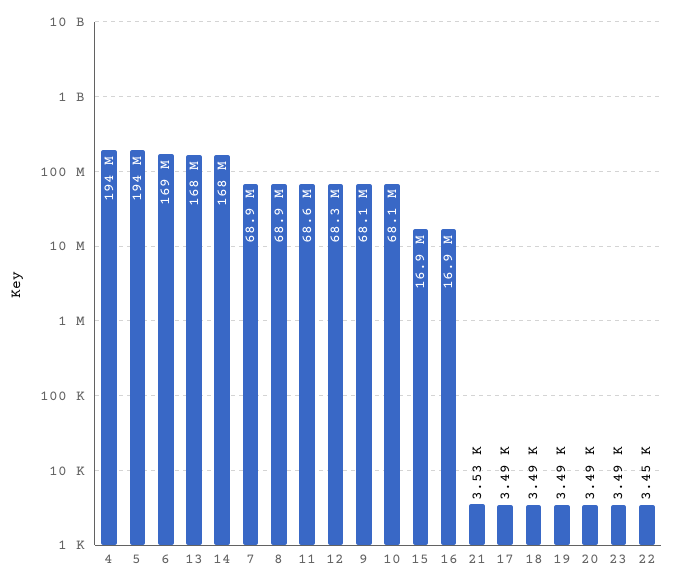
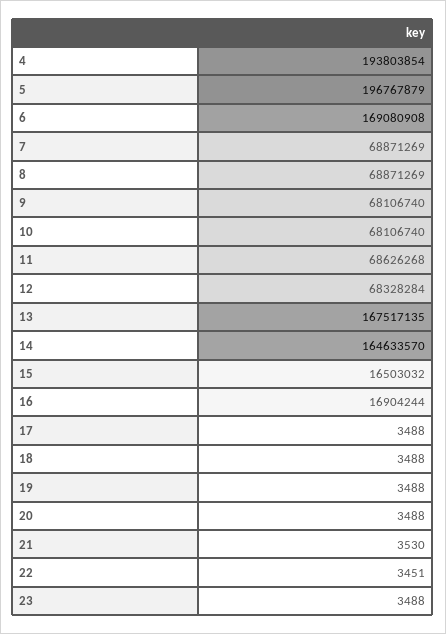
5: 194000000 -> 196767879
14: 168000000 -> 164633570
15: 16900000 -> 16503032

